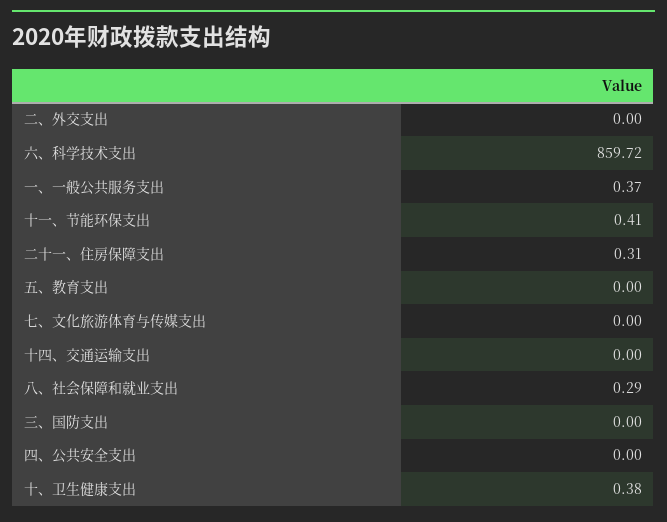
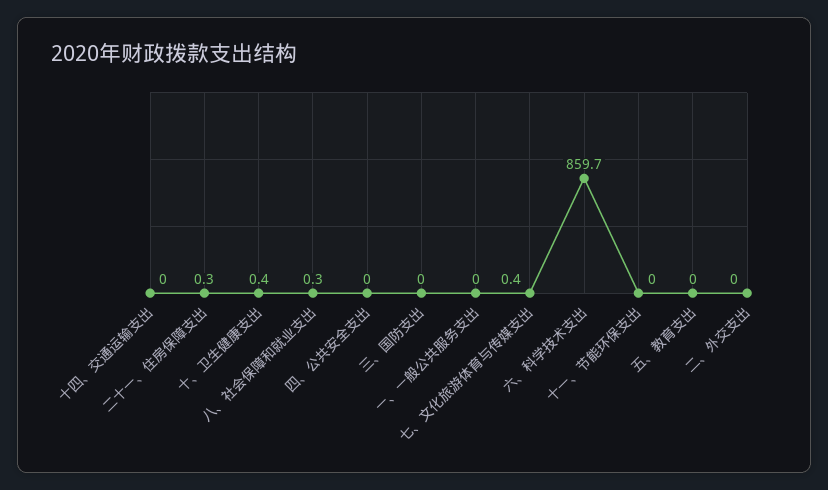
一、一般公共服务支出: 0.37 -> 0
十一、节能环保支出: 0.41 -> 0
七、文化旅游体育与传媒支出: 0 -> 0.4

